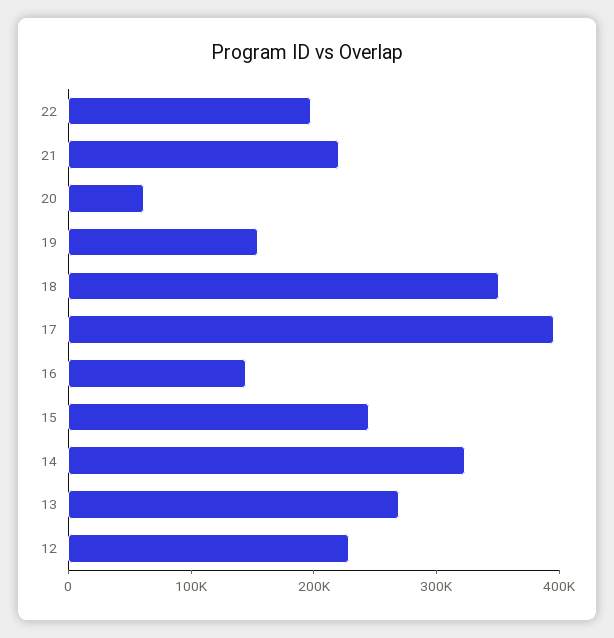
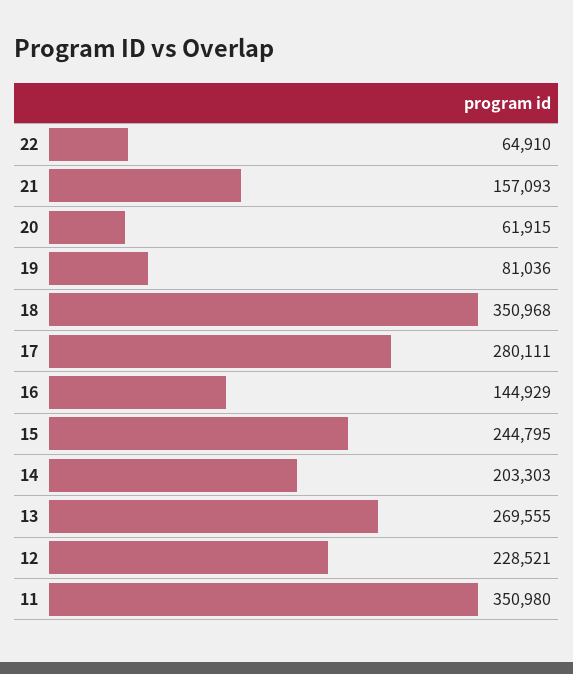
22: 200000 -> 64910
21: 220000 -> 157093
19: 160000 -> 81036
17: 400000 -> 280111
14: 320000 -> 203303
11: none -> 350980

